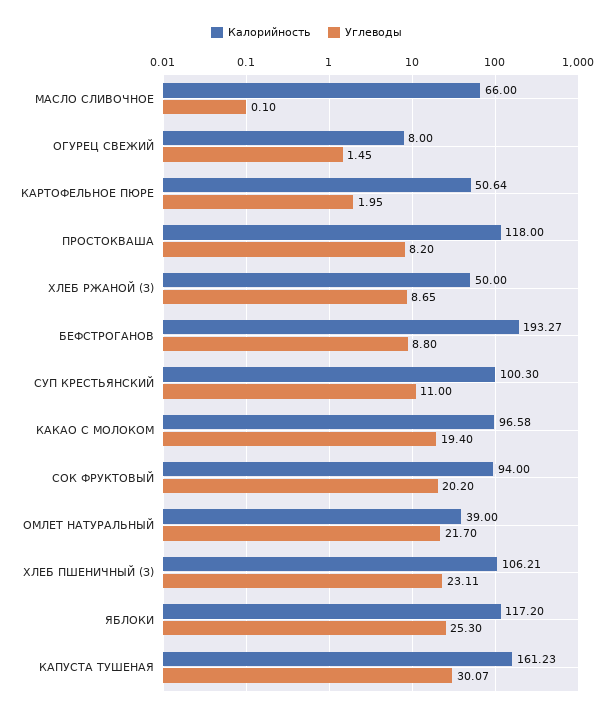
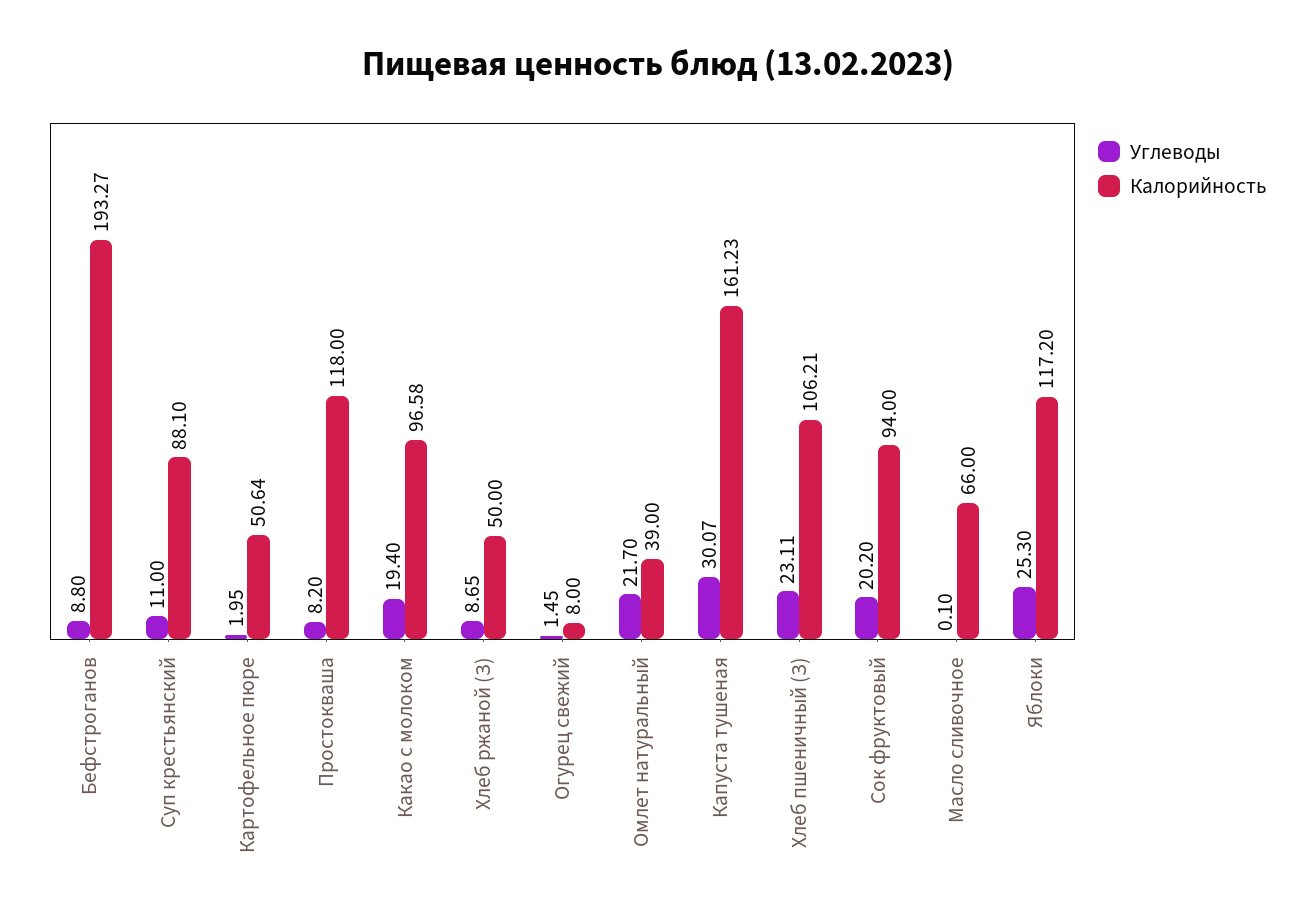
Калорийность, СУП КРЕСТЬЯНСКИЙ: 100.3 -> 88.1

